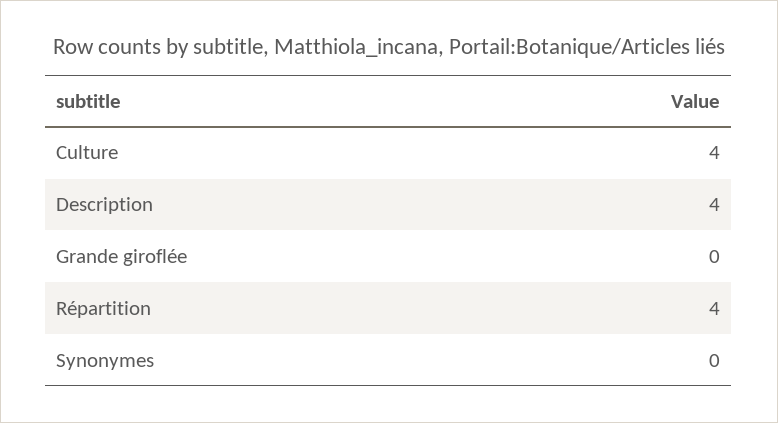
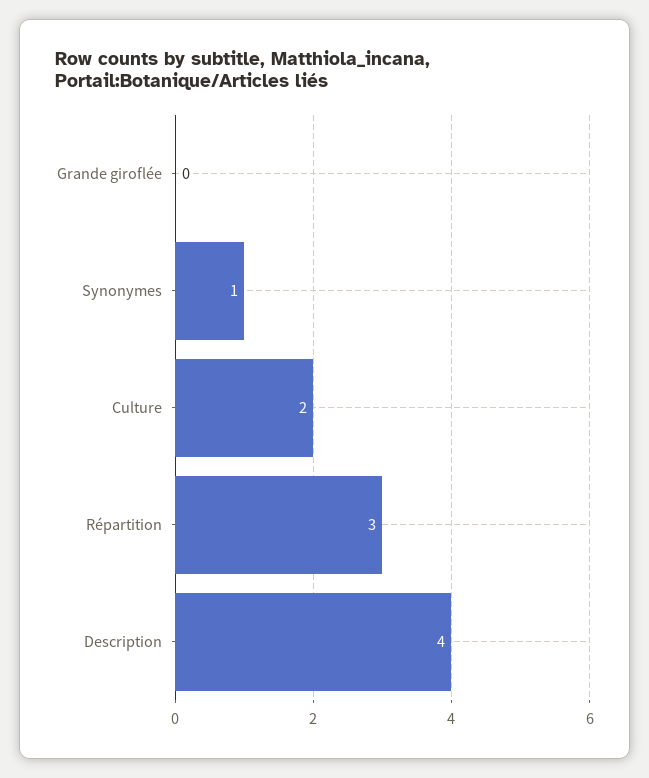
Culture: 4 -> 2
Répartition: 4 -> 3
Synonymes: 0 -> 1

